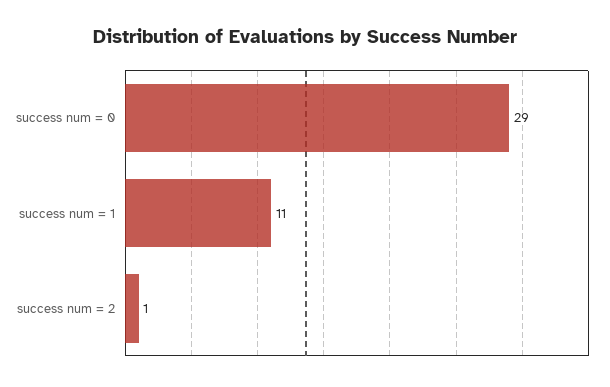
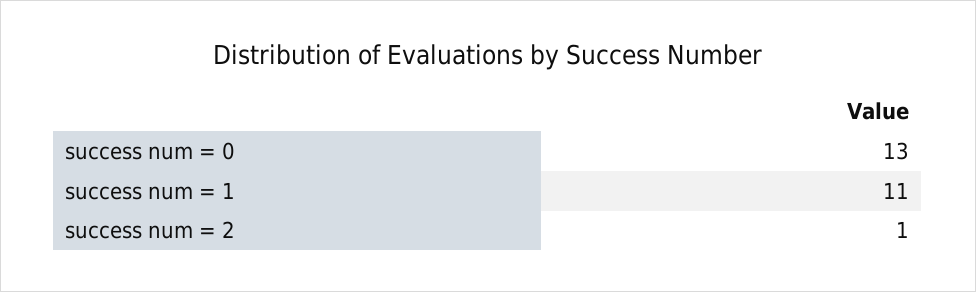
success num = 0: 29 -> 13

